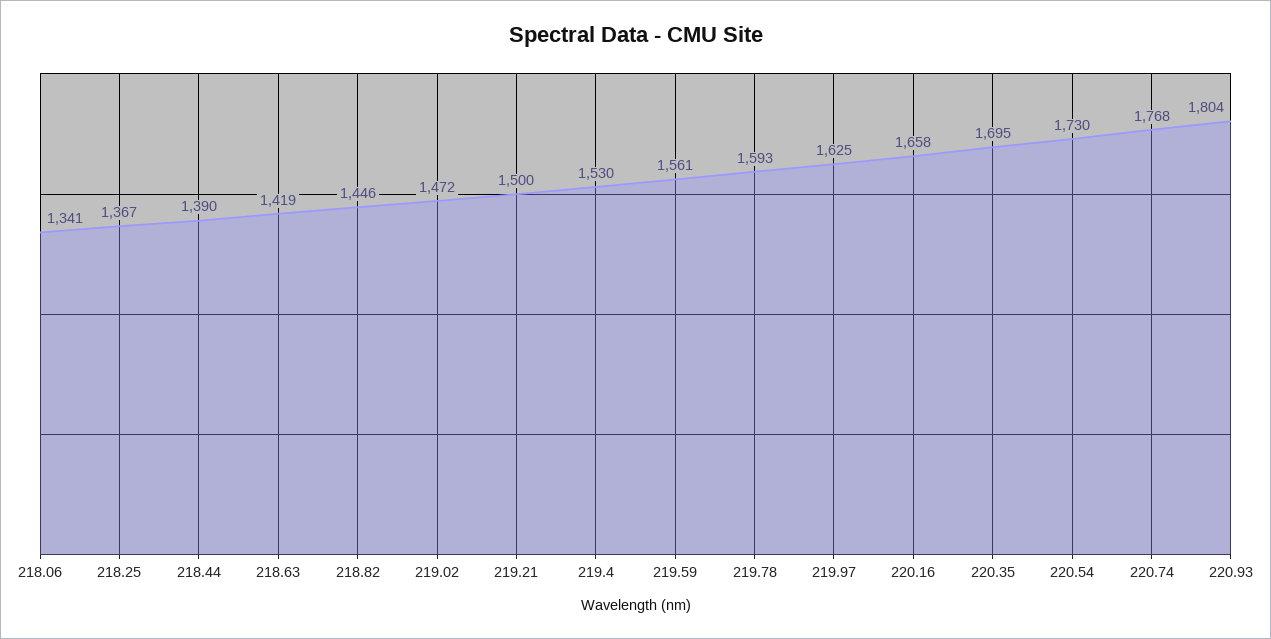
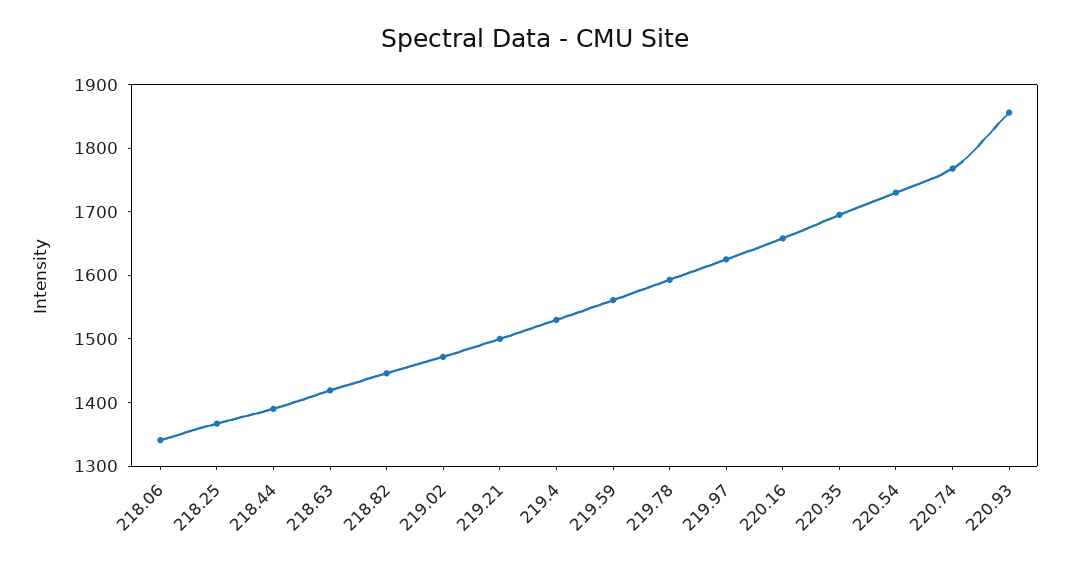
220.93: 1804 -> 1860

